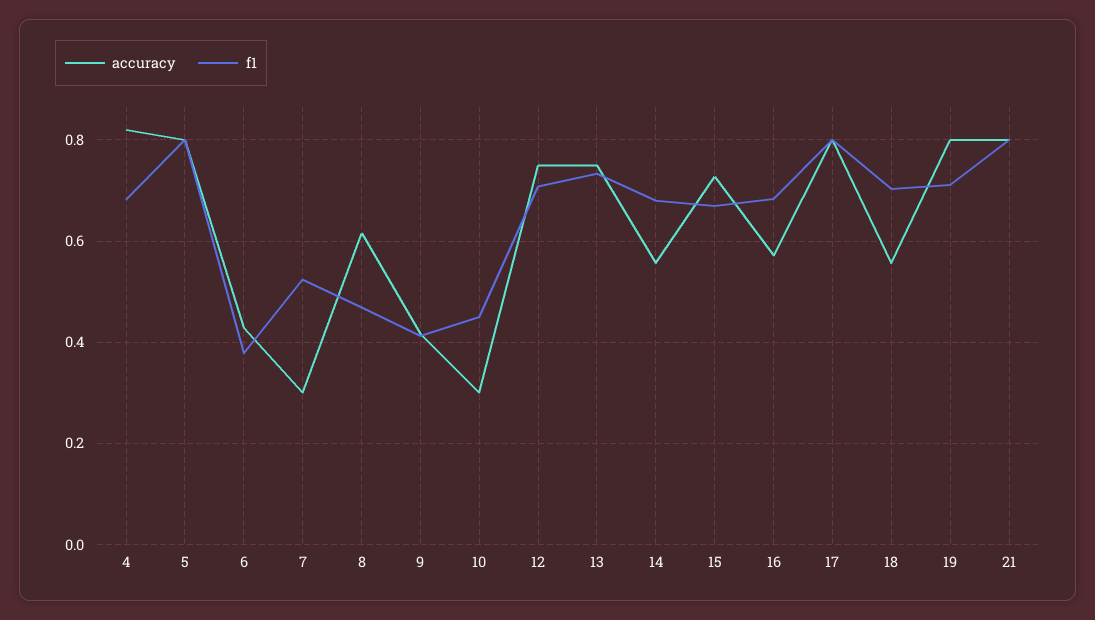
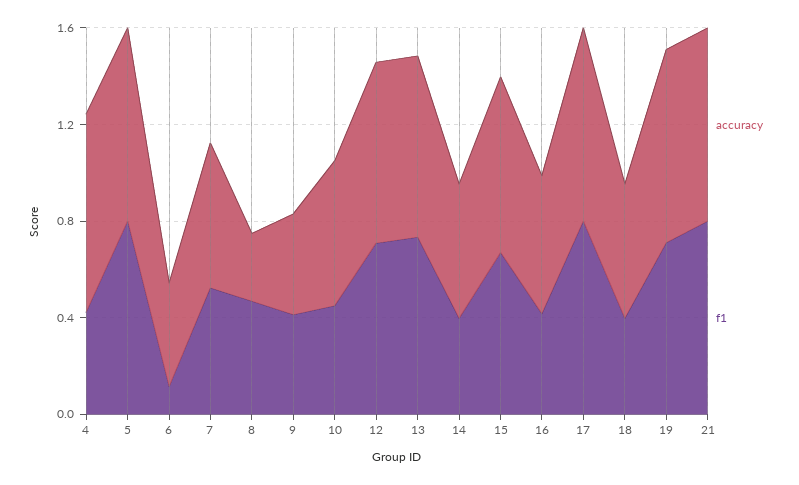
f1, 4: 0.68 -> 0.4
f1, 6: 0.38 -> 0.1
accuracy, 7: 0.3 -> 0.6
accuracy, 8: 0.62 -> 0.3
accuracy, 10: 0.3 -> 0.6
f1, 14: 0.68 -> 0.4
f1, 16: 0.68 -> 0.4
f1, 18: 0.7 -> 0.4

